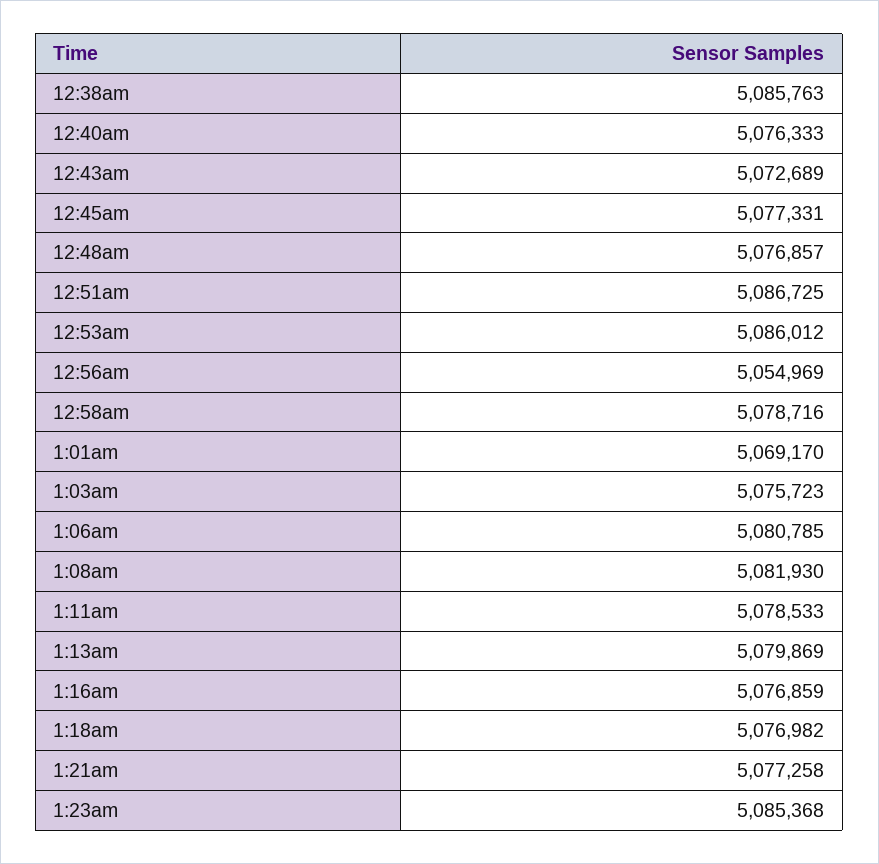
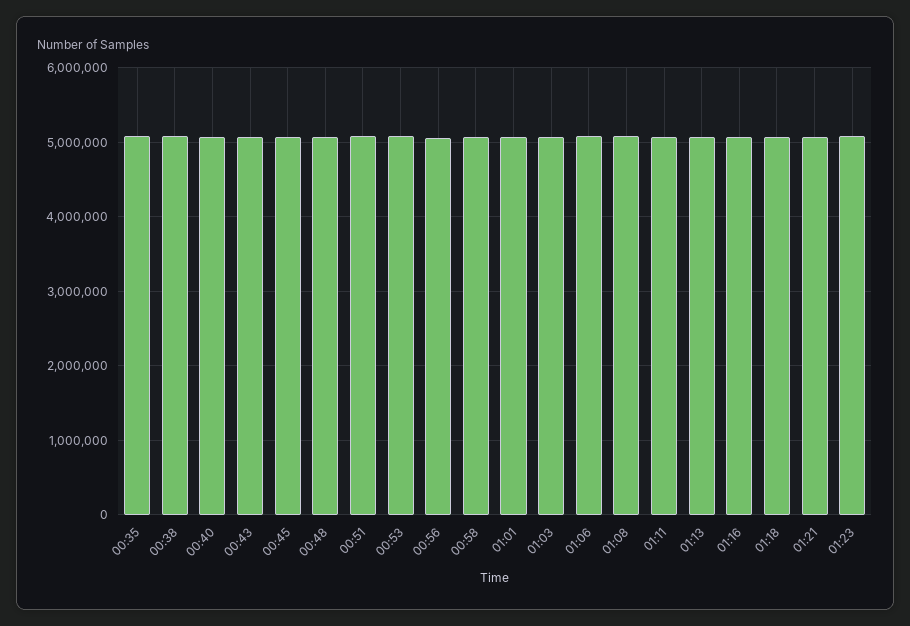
00:35: none -> 5100000

